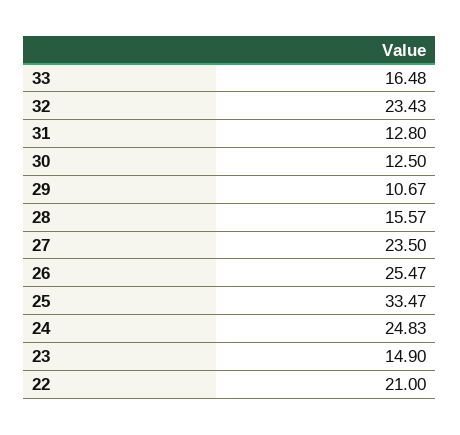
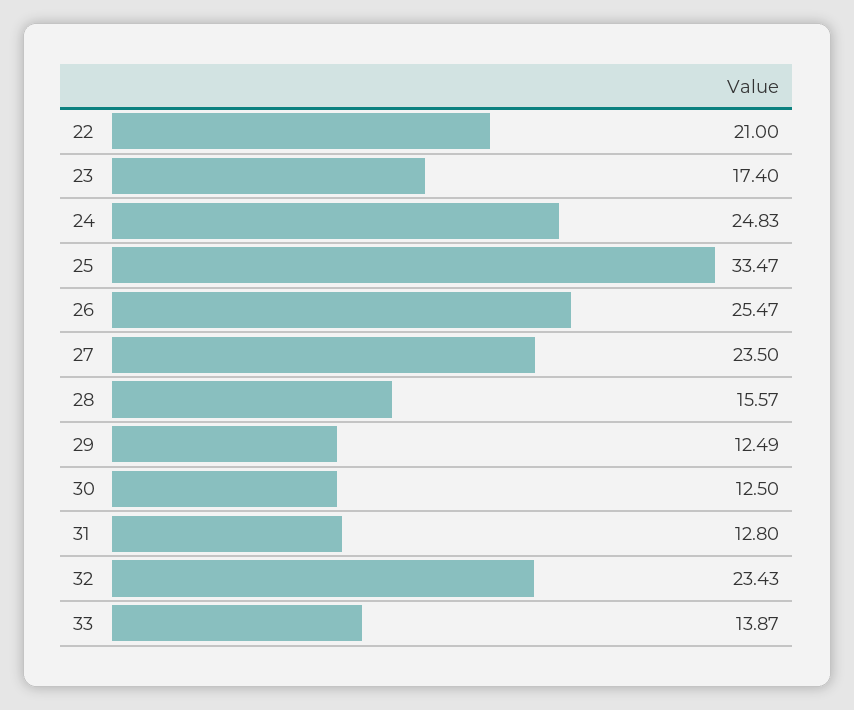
33: 16.48 -> 13.87
29: 10.67 -> 12.49
23: 14.9 -> 17.4

